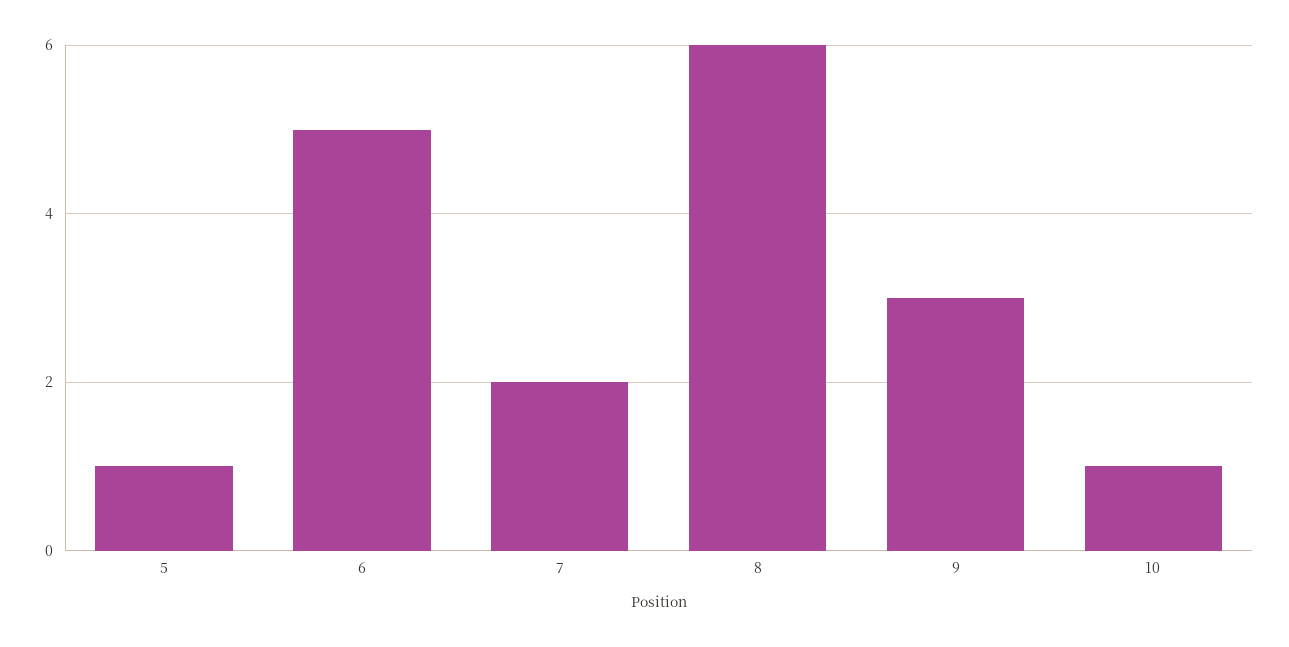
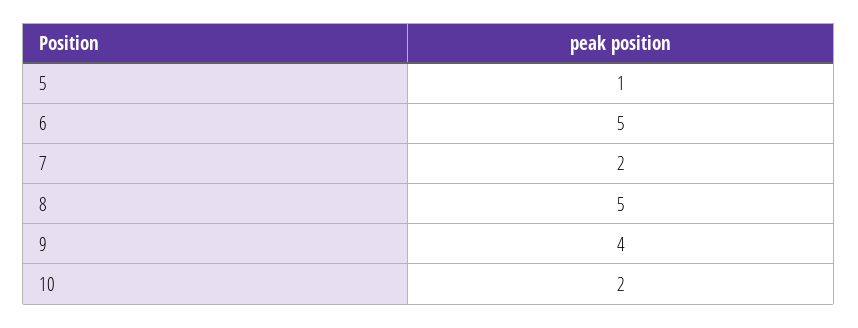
8: 6 -> 5
9: 3 -> 4
10: 1 -> 2

